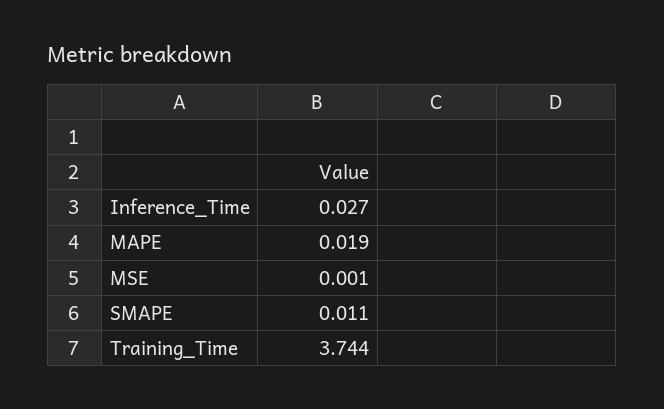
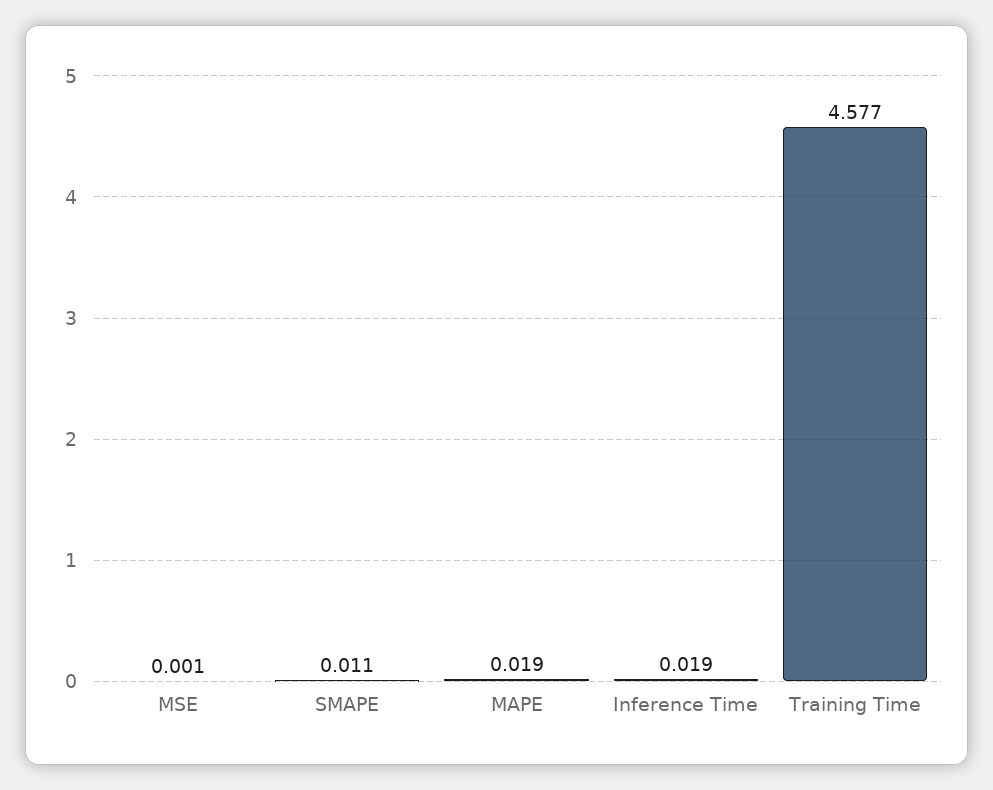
Inference_Time: 0.027 -> 0.019
Training_Time: 3.744 -> 4.577

